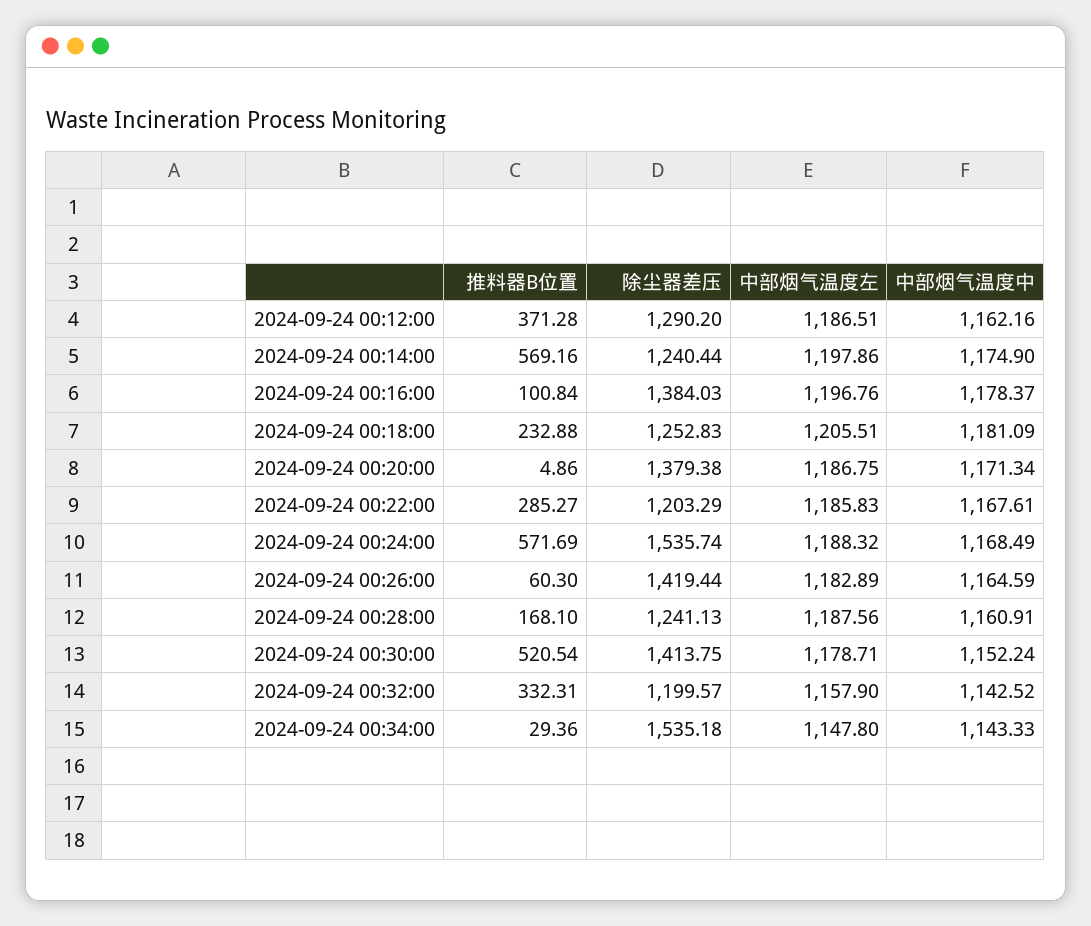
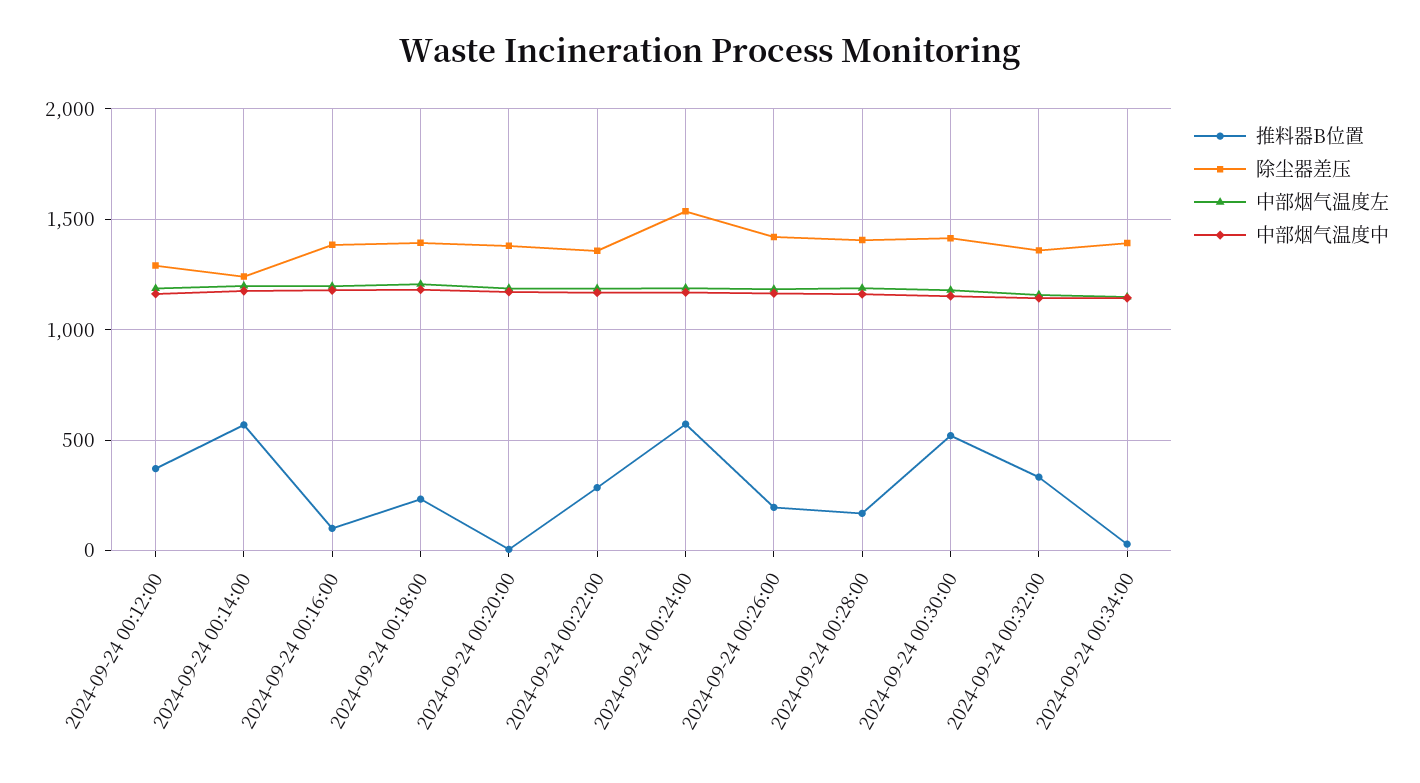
除尘器差压, 2024-09-24 00:18:00: 1252.83 -> 1400
除尘器差压, 2024-09-24 00:22:00: 1203.29 -> 1350
推料器B位置, 2024-09-24 00:26:00: 60.3 -> 200
除尘器差压, 2024-09-24 00:28:00: 1241.13 -> 1400
除尘器差压, 2024-09-24 00:32:00: 1199.57 -> 1350
除尘器差压, 2024-09-24 00:34:00: 1535.18 -> 1400

